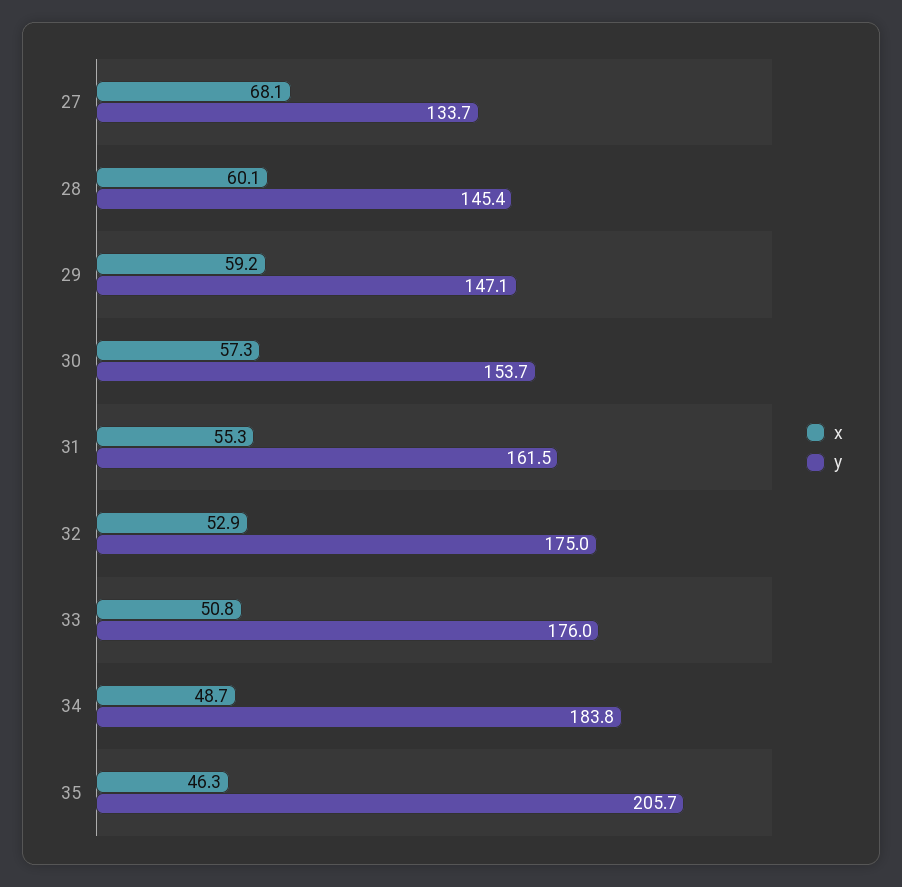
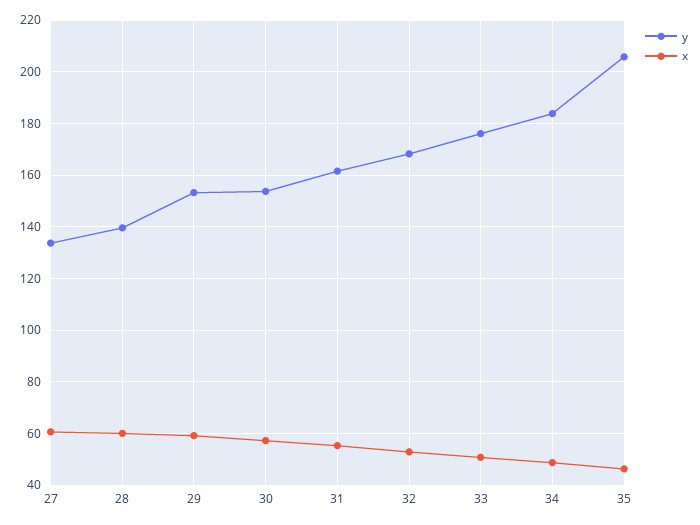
x, 27: 68.1 -> 60
y, 28: 145.4 -> 140
y, 29: 147.1 -> 152.5
y, 32: 175 -> 167.5

